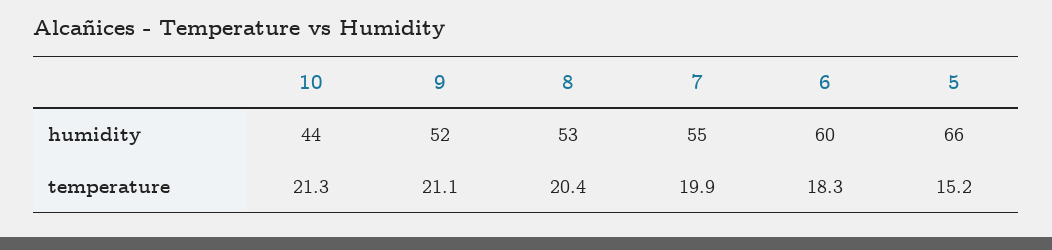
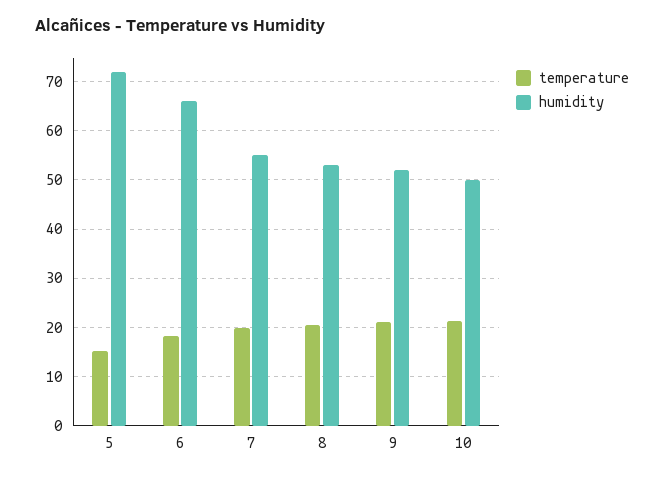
humidity, 10: 44 -> 50
humidity, 6: 60 -> 66
humidity, 5: 66 -> 72

